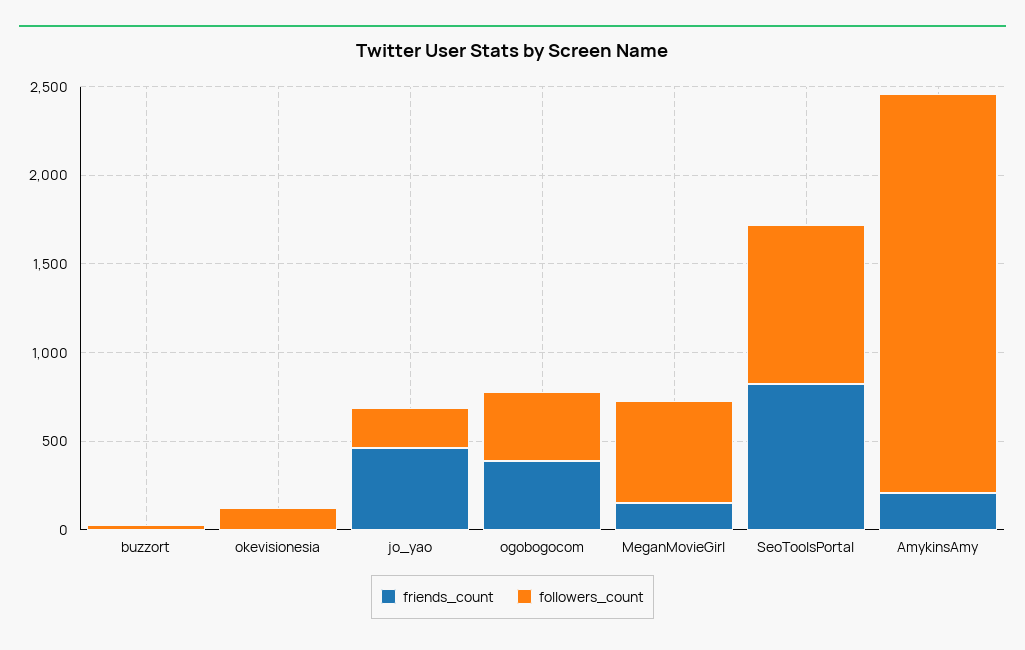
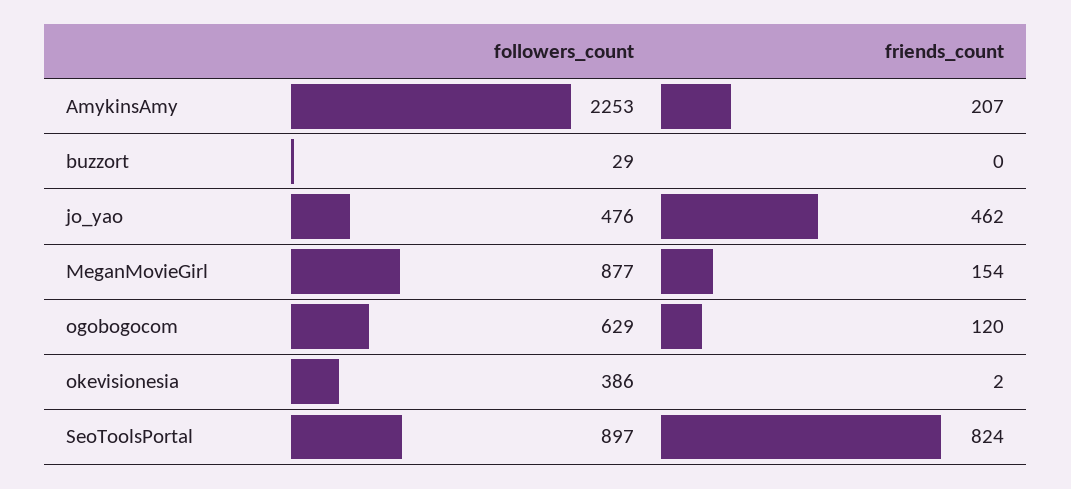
followers_count, okevisionesia: 100 -> 386
followers_count, jo_yao: 200 -> 476
friends_count, ogobogocom: 400 -> 120
followers_count, ogobogocom: 400 -> 629
followers_count, MeganMovieGirl: 600 -> 877

